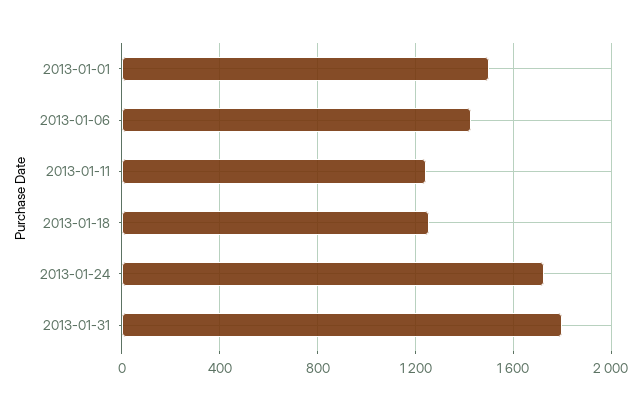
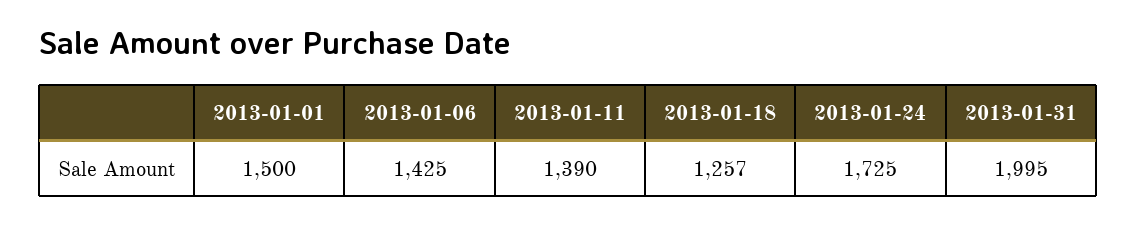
2013-01-11: 1250 -> 1390
2013-01-31: 1800 -> 1995

